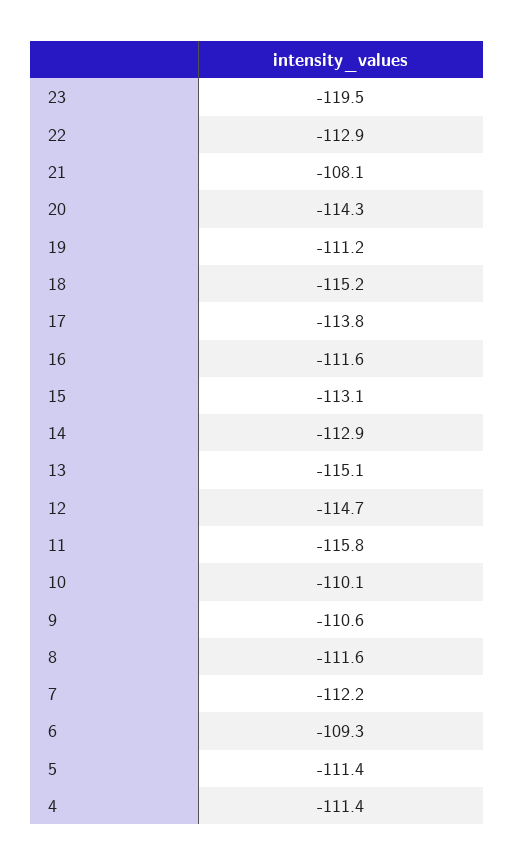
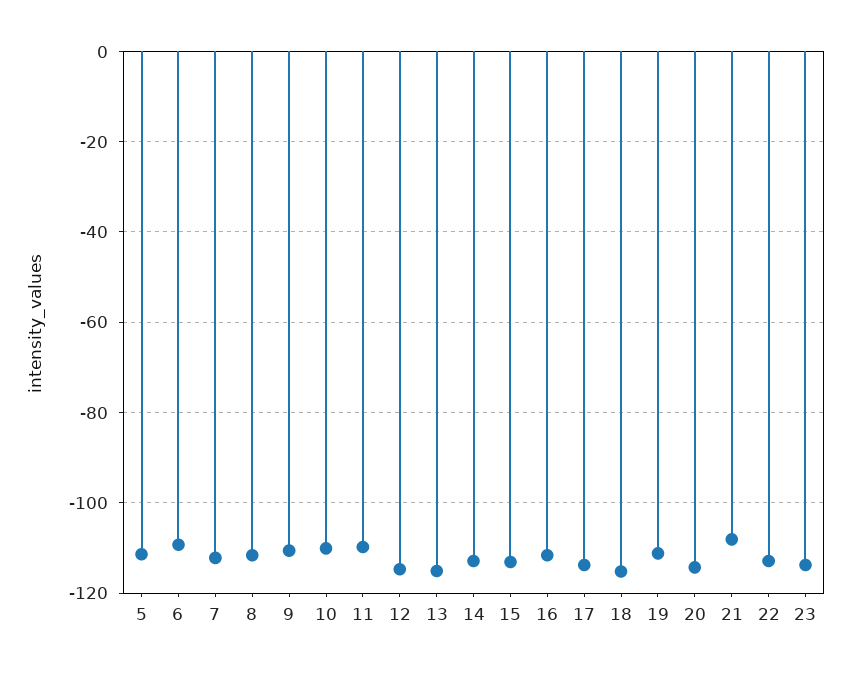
23: -119.5 -> -114
11: -115.8 -> -110
4: -111.4 -> none

